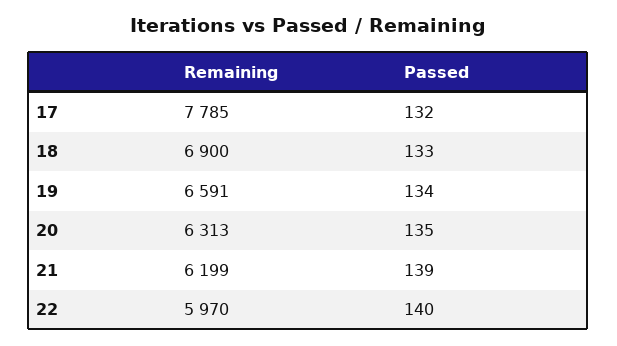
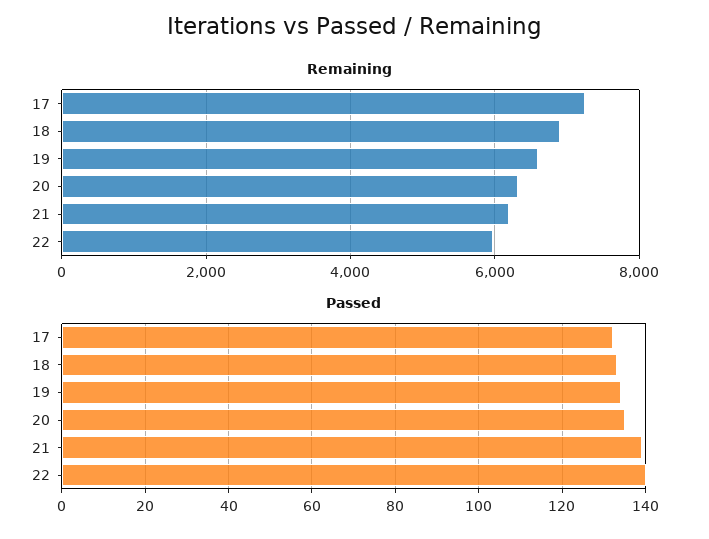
Remaining, 17: 7785 -> 7200

